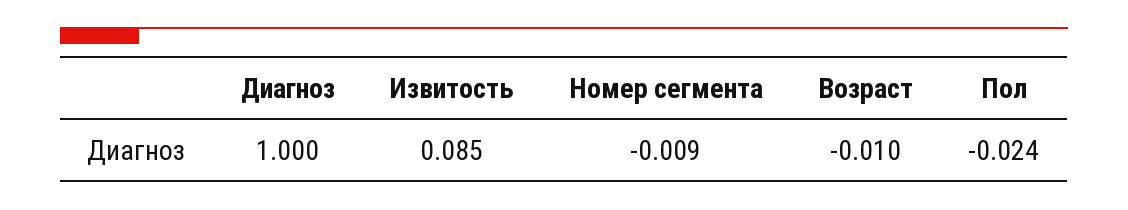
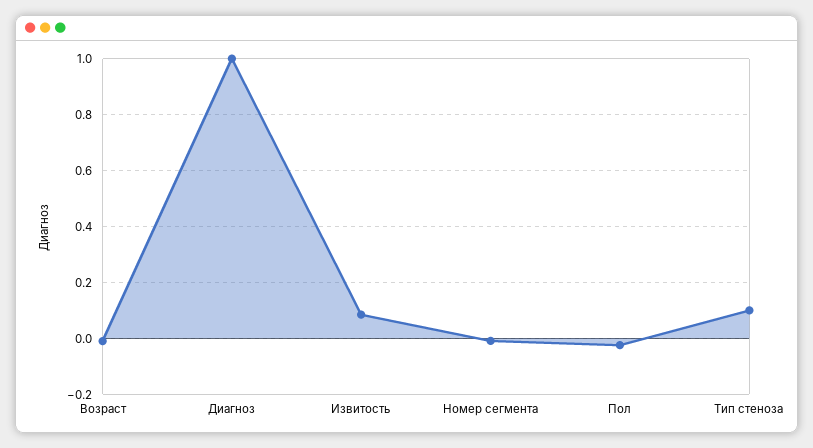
Тип стеноза: none -> 0.1

